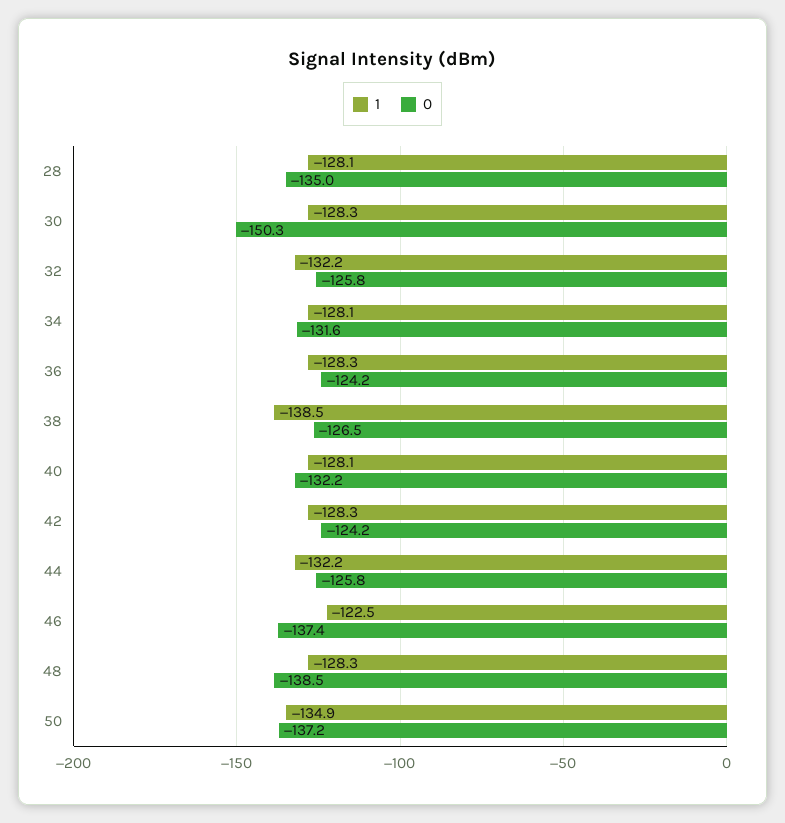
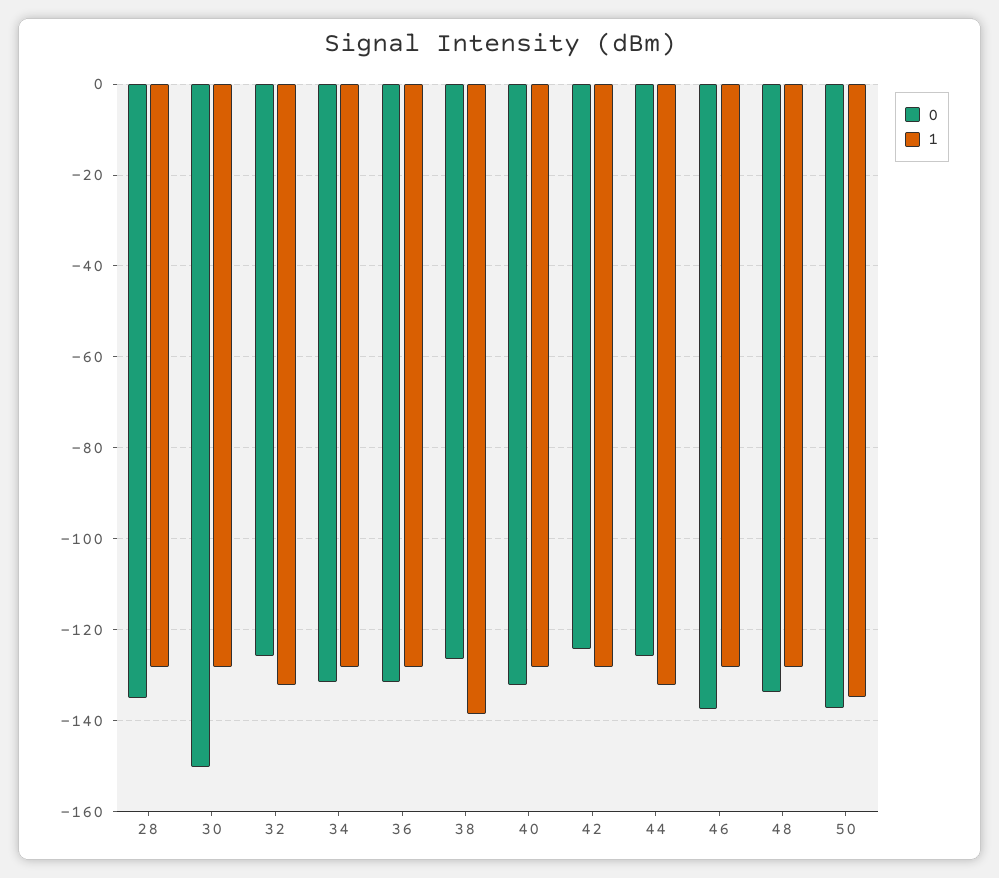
0, 36: -124.2 -> -132
1, 46: -122.5 -> -128
0, 48: -138.5 -> -134

